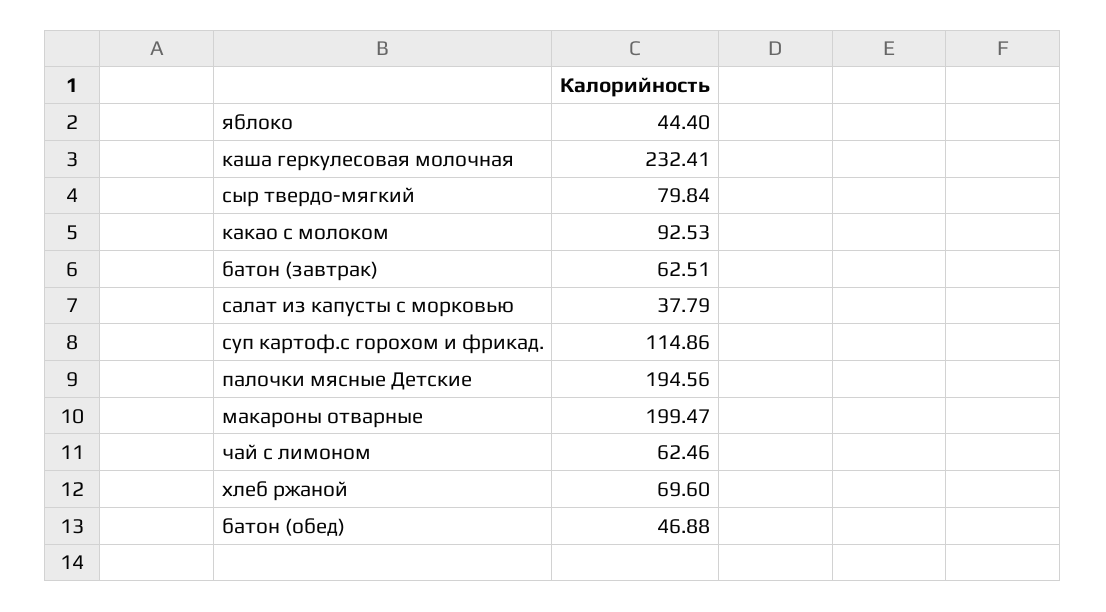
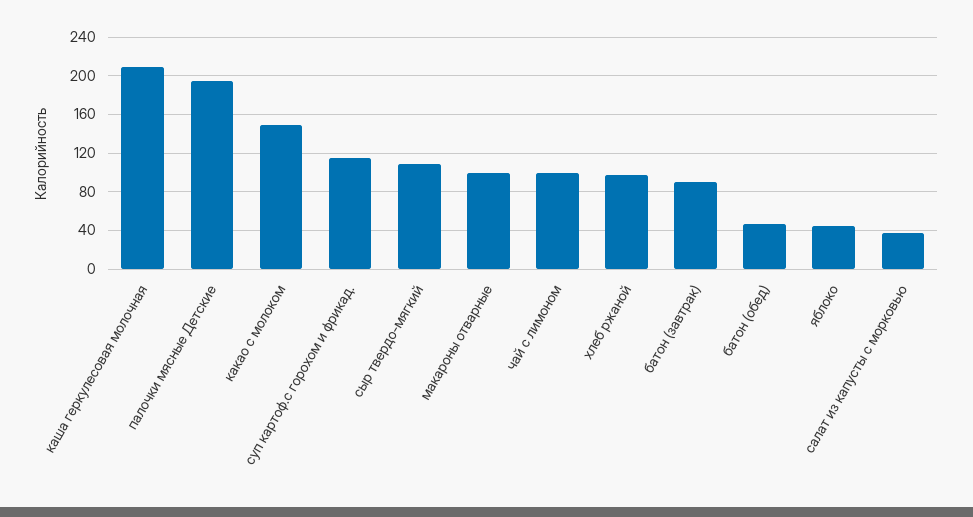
каша геркулесовая молочная: 232.41 -> 210
сыр твердо-мягкий: 79.84 -> 110
какао с молоком: 92.53 -> 150
батон (завтрак): 62.51 -> 90
макароны отварные: 199.47 -> 100
чай с лимоном: 62.46 -> 100
хлеб ржаной: 69.6 -> 100

